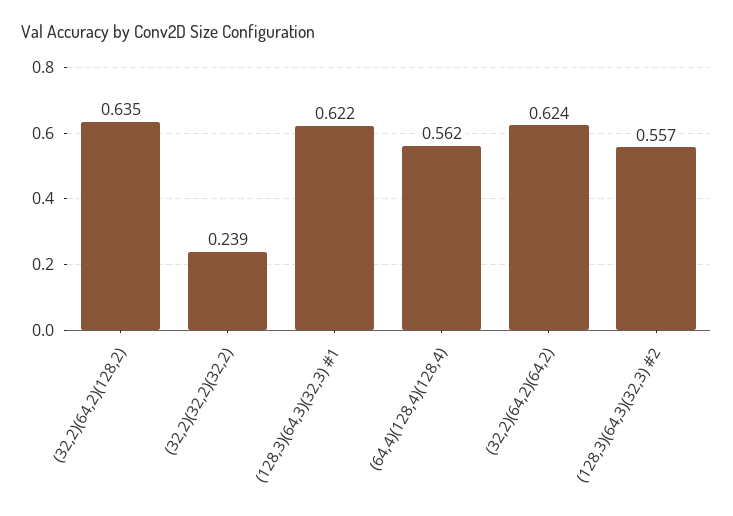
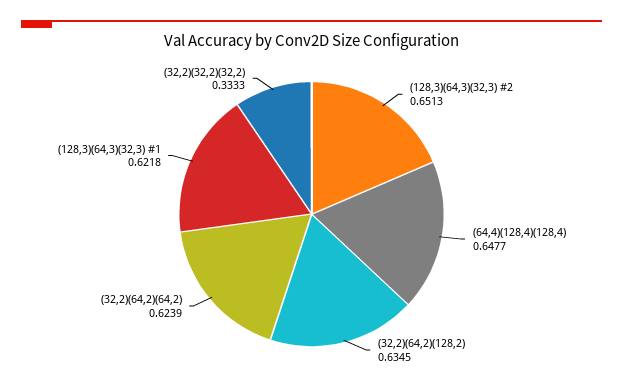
(32,2)(32,2)(32,2): 0.239 -> 0.3333
(64,4)(128,4)(128,4): 0.562 -> 0.6477
(128,3)(64,3)(32,3) #2: 0.557 -> 0.6513

